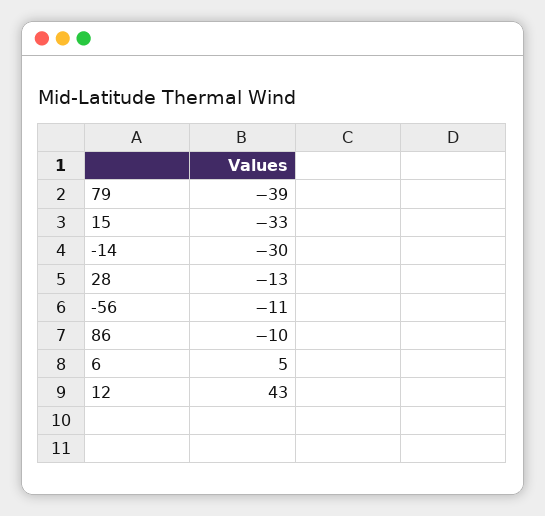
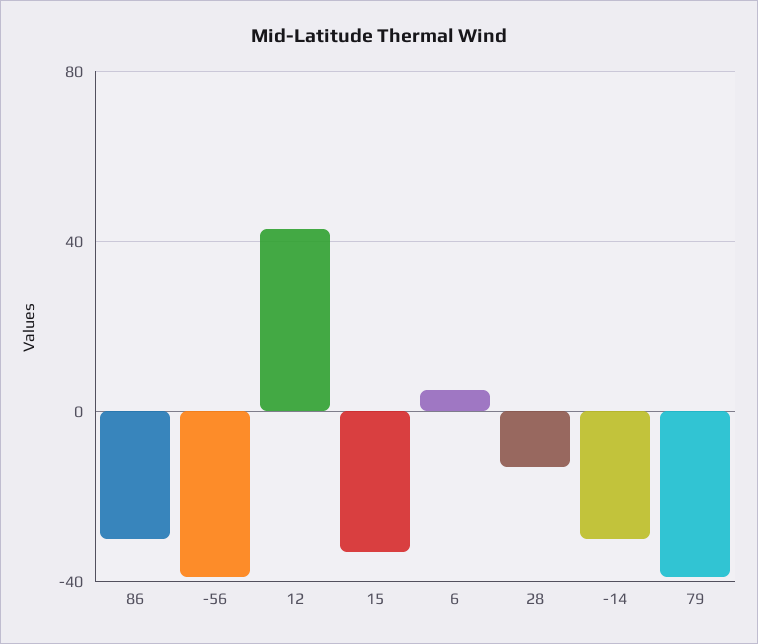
-56: -11 -> -40
86: -10 -> -30

